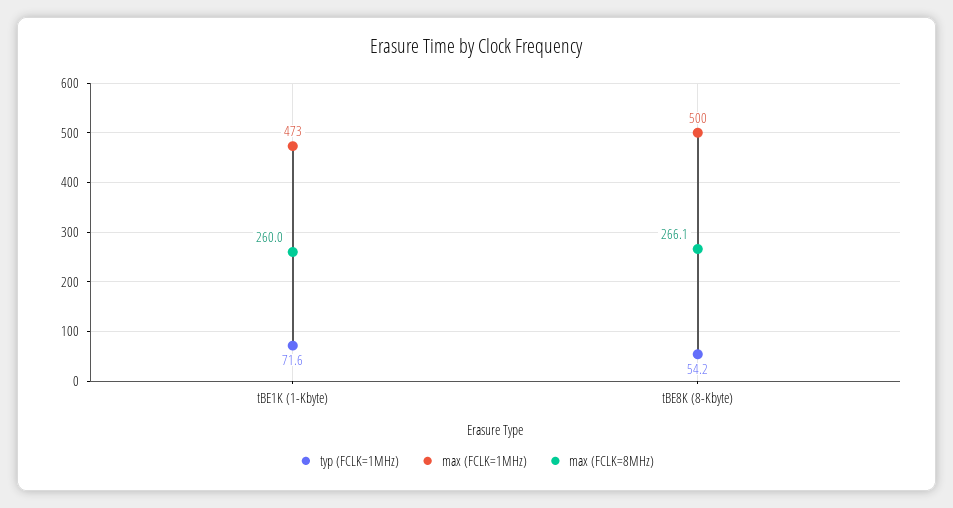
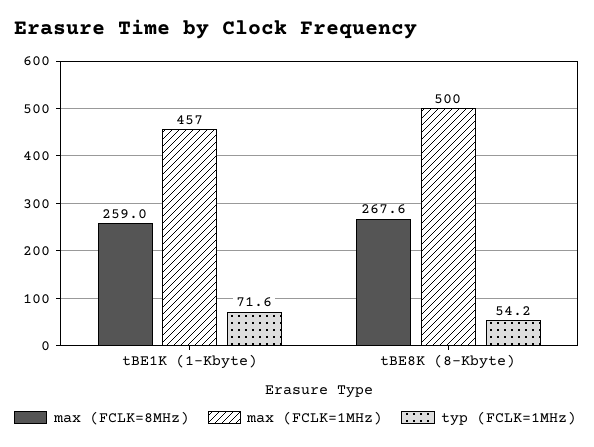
max (FCLK=1MHz), tBE1K (1-Kbyte): 473 -> 457
max (FCLK=8MHz), tBE1K (1-Kbyte): 260 -> 259
max (FCLK=8MHz), tBE8K (8-Kbyte): 266.1 -> 267.6

